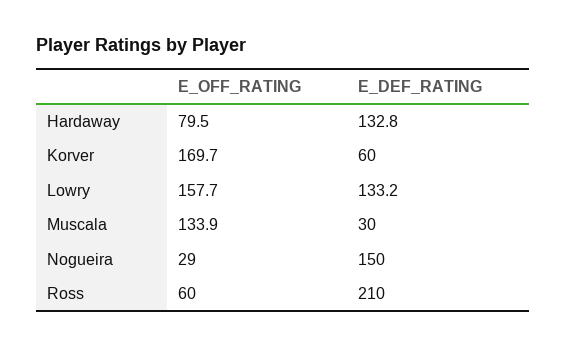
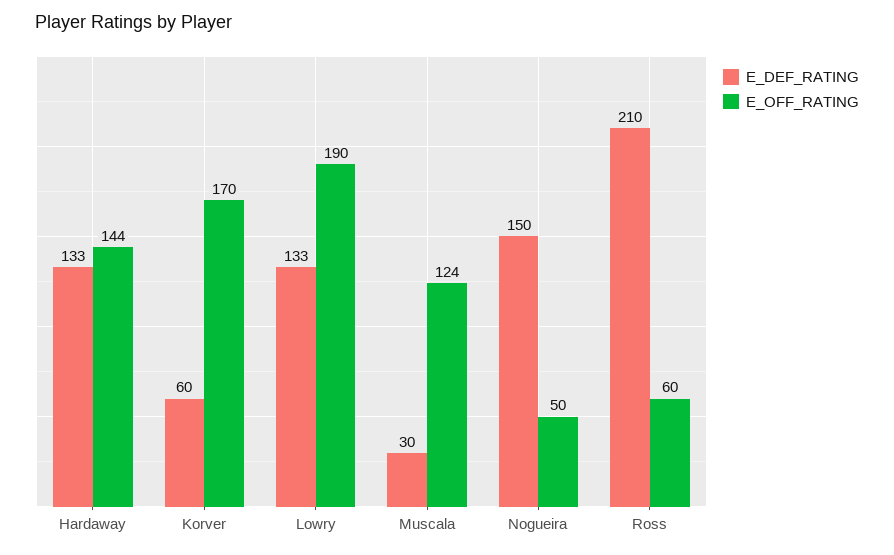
E_OFF_RATING, Hardaway: 79.5 -> 144
E_OFF_RATING, Lowry: 157.7 -> 190
E_OFF_RATING, Muscala: 133.9 -> 124
E_OFF_RATING, Nogueira: 29 -> 50

